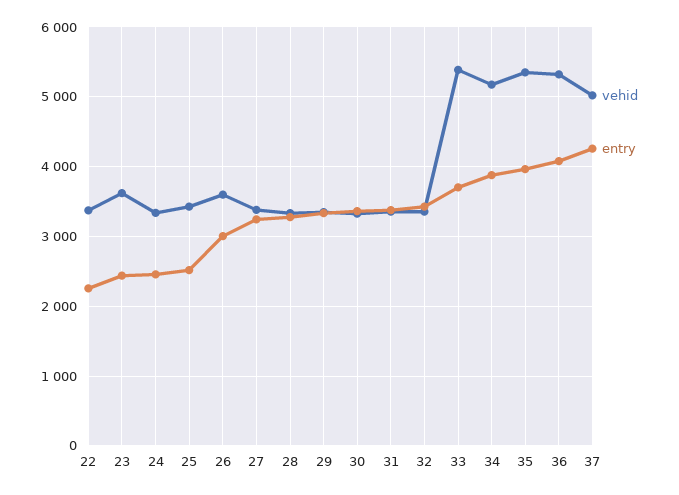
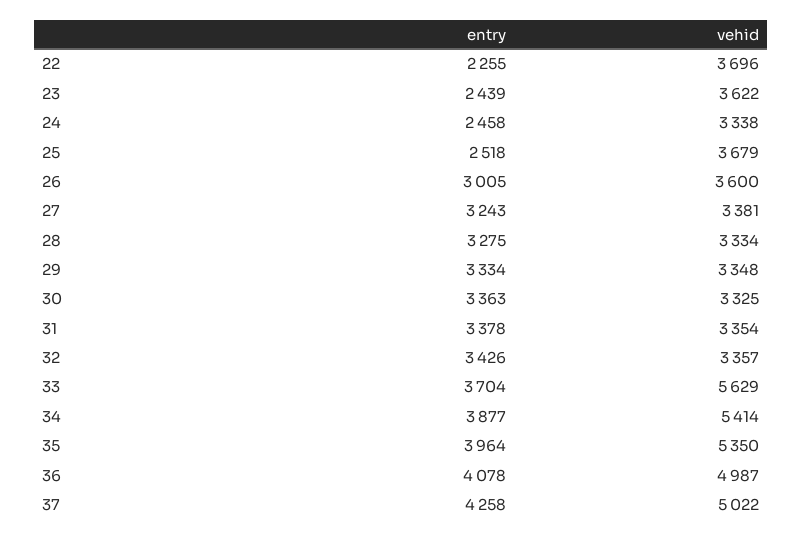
vehid, 22: 3400 -> 3696
vehid, 25: 3400 -> 3679
vehid, 33: 5400 -> 5629
vehid, 34: 5200 -> 5414
vehid, 36: 5300 -> 4987

